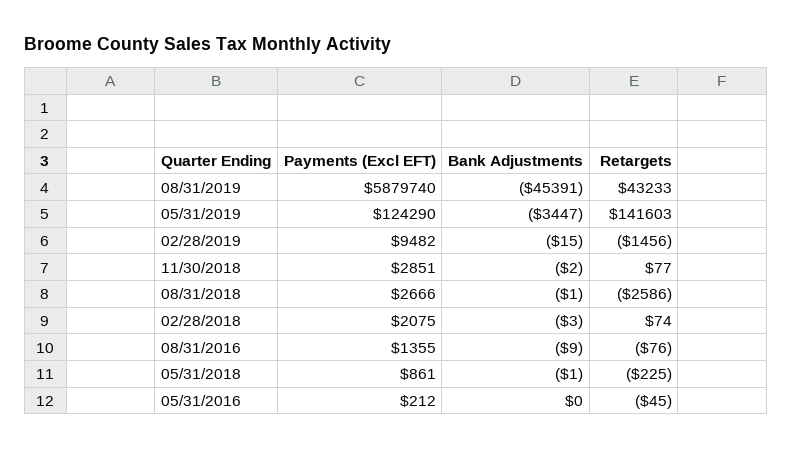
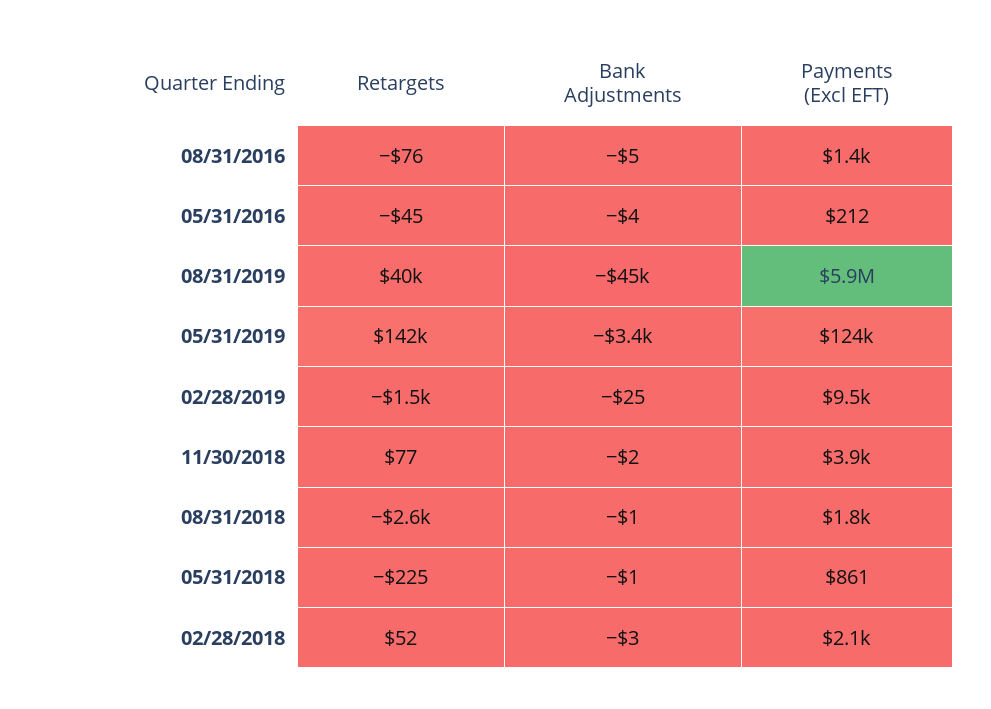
Retargets, 08/31/2019: 43233 -> 40000
Bank Adjustments, 02/28/2019: -15 -> -25
Payments (Excl EFT), 11/30/2018: 2851 -> 3900
Payments (Excl EFT), 08/31/2018: 2666 -> 1800
Retargets, 02/28/2018: 74 -> 52
Bank Adjustments, 08/31/2016: -9 -> -5
Bank Adjustments, 05/31/2016: 0 -> -4

